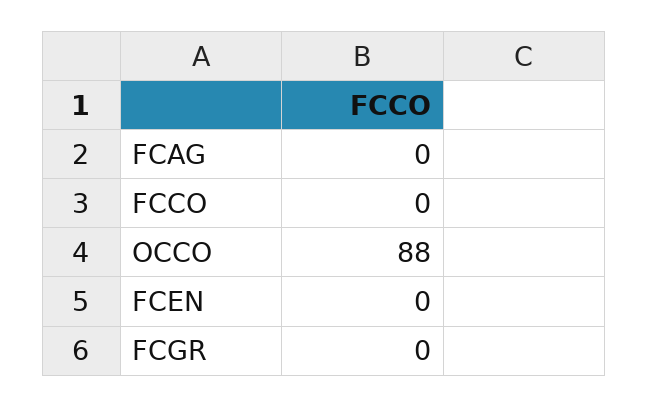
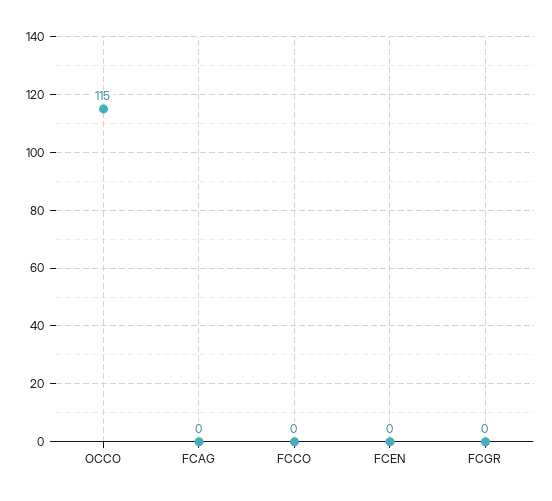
OCCO: 88 -> 115

